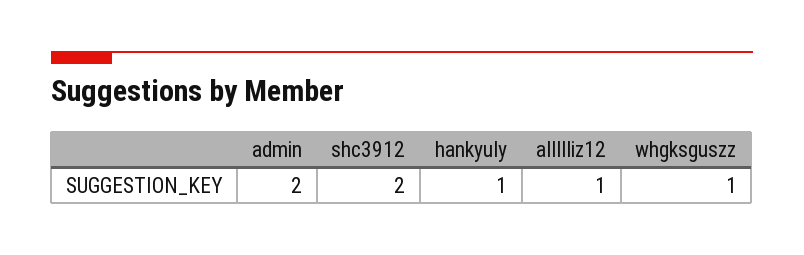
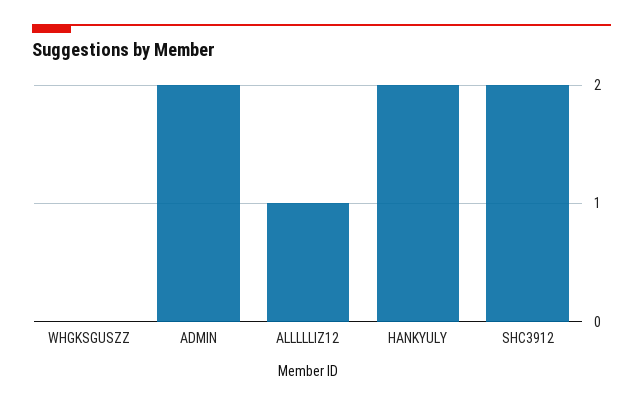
hankyuly: 1 -> 2
whgksguszz: 1 -> 0

